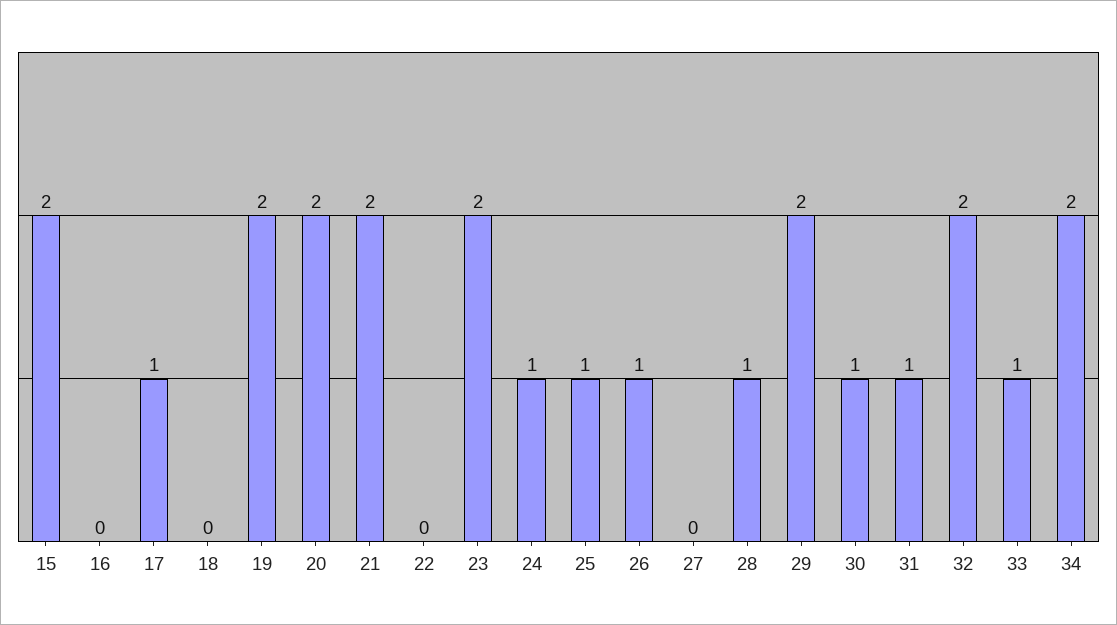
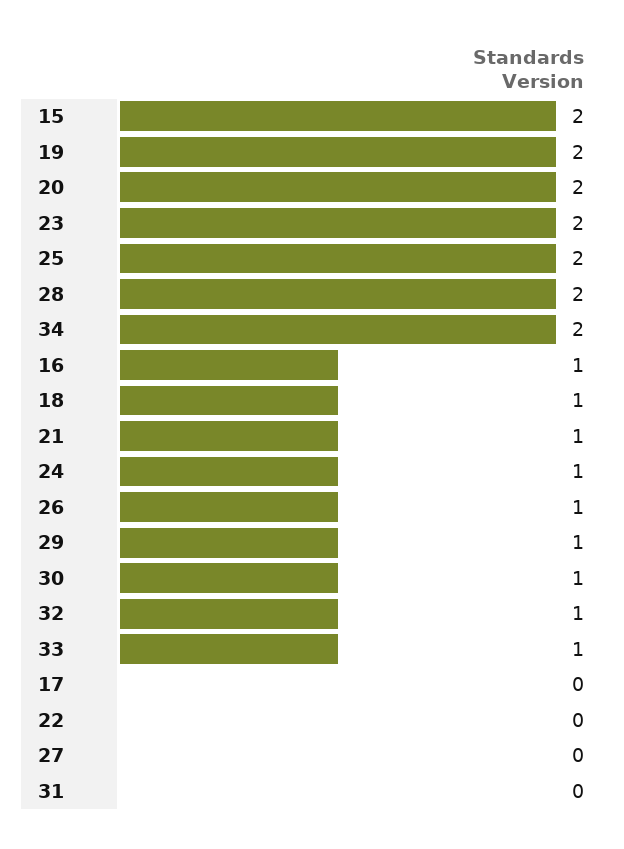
16: 0 -> 1
17: 1 -> 0
18: 0 -> 1
21: 2 -> 1
25: 1 -> 2
28: 1 -> 2
29: 2 -> 1
31: 1 -> 0
32: 2 -> 1

